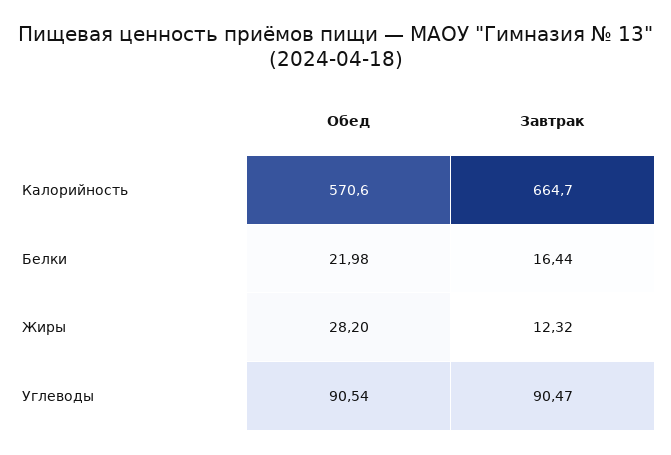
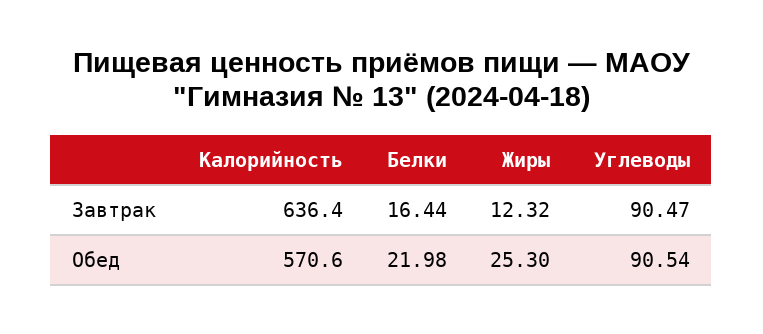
Завтрак, Калорийность: 664.7 -> 636.4
Обед, Жиры: 28.2 -> 25.3

